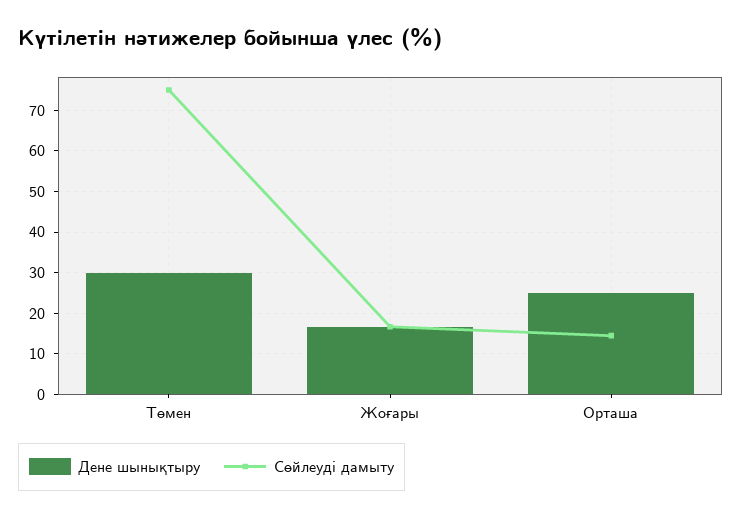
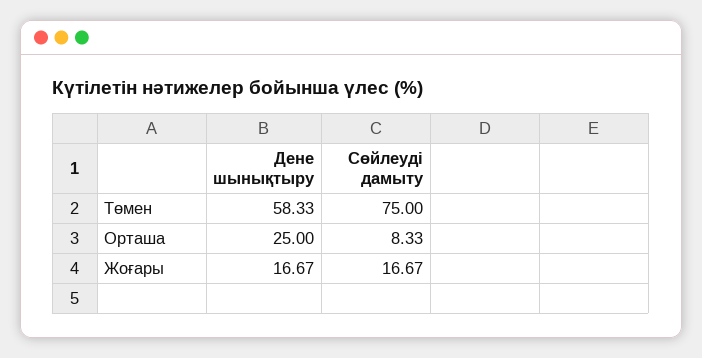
Дене шынықтыру, Төмен: 30 -> 58.33
Сөйлеуді дамыту, Орташа: 14 -> 8.33

